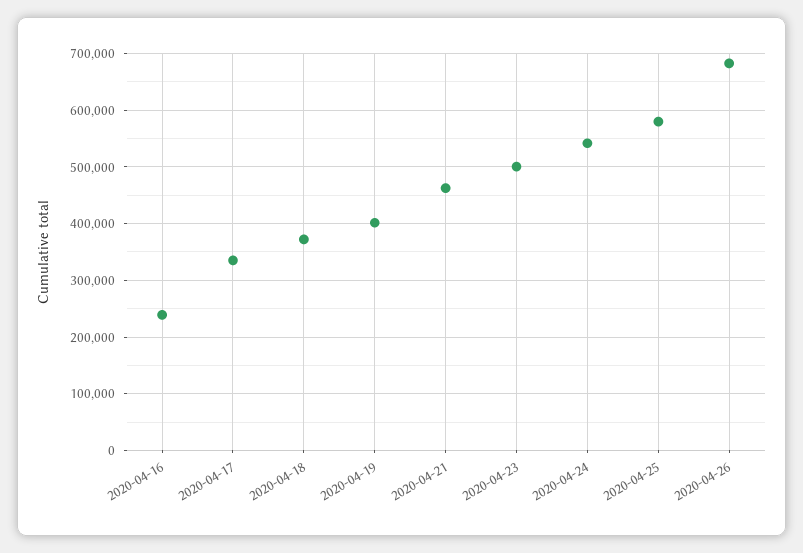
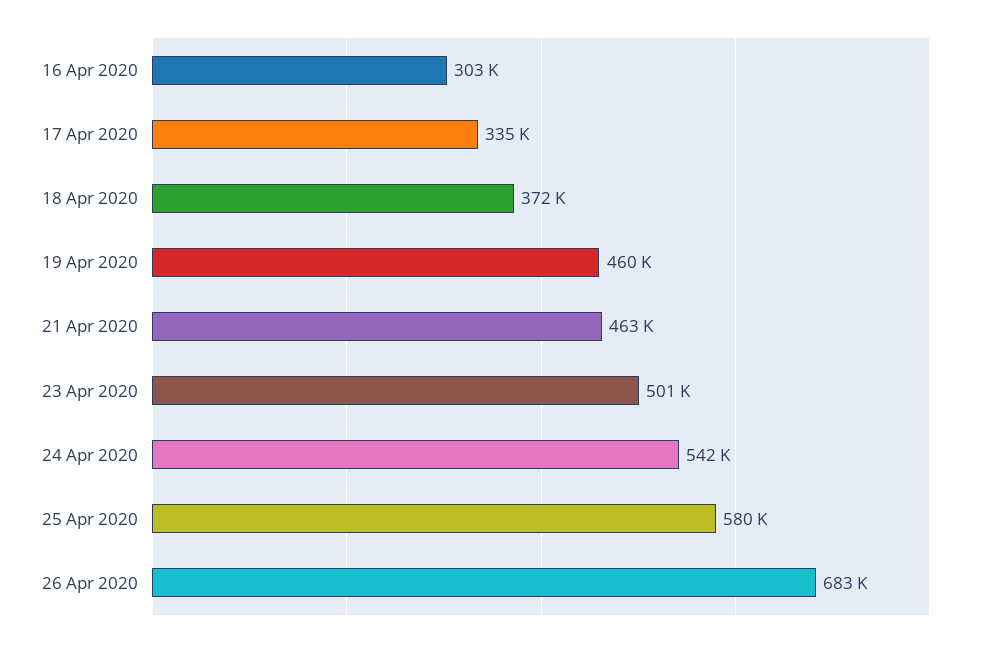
2020-04-16: 240000 -> 303000
2020-04-19: 400000 -> 460000

